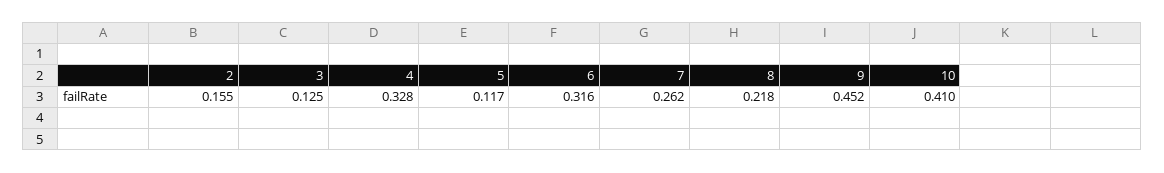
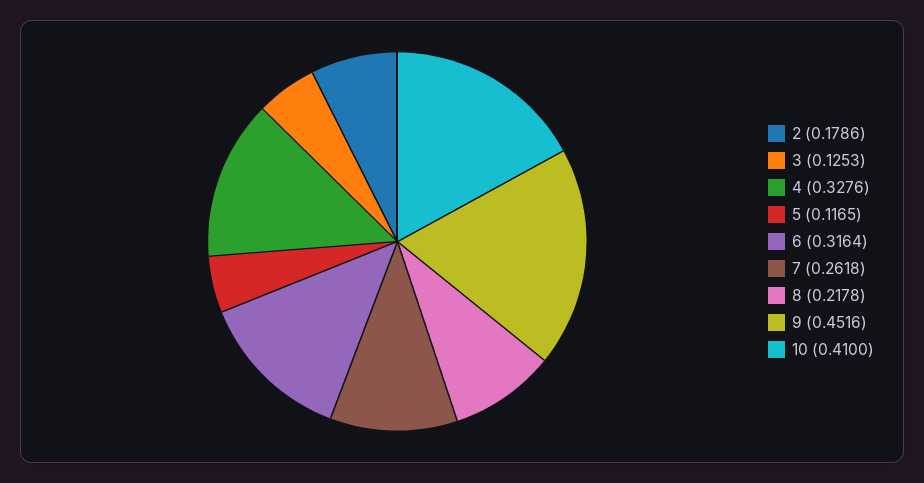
2: 0.155 -> 0.1786

